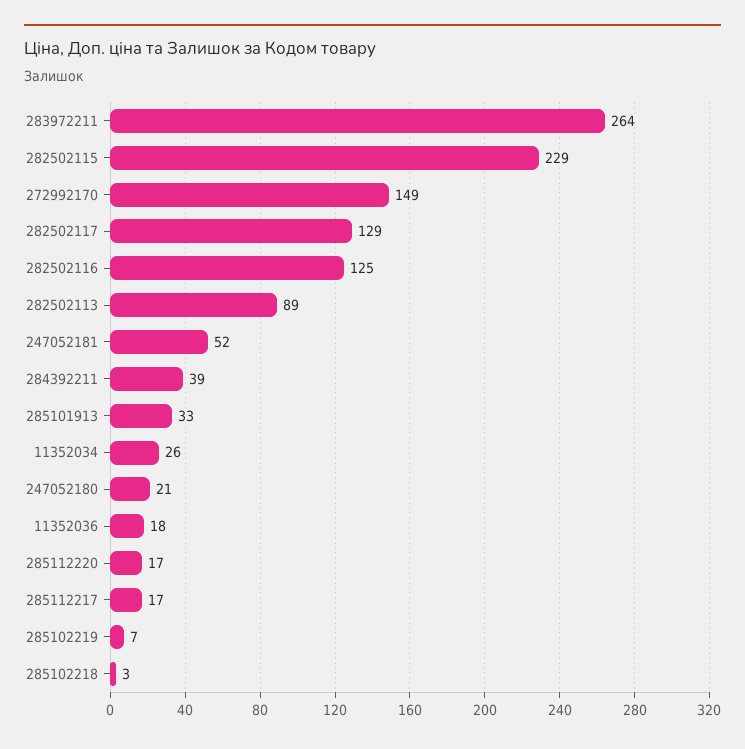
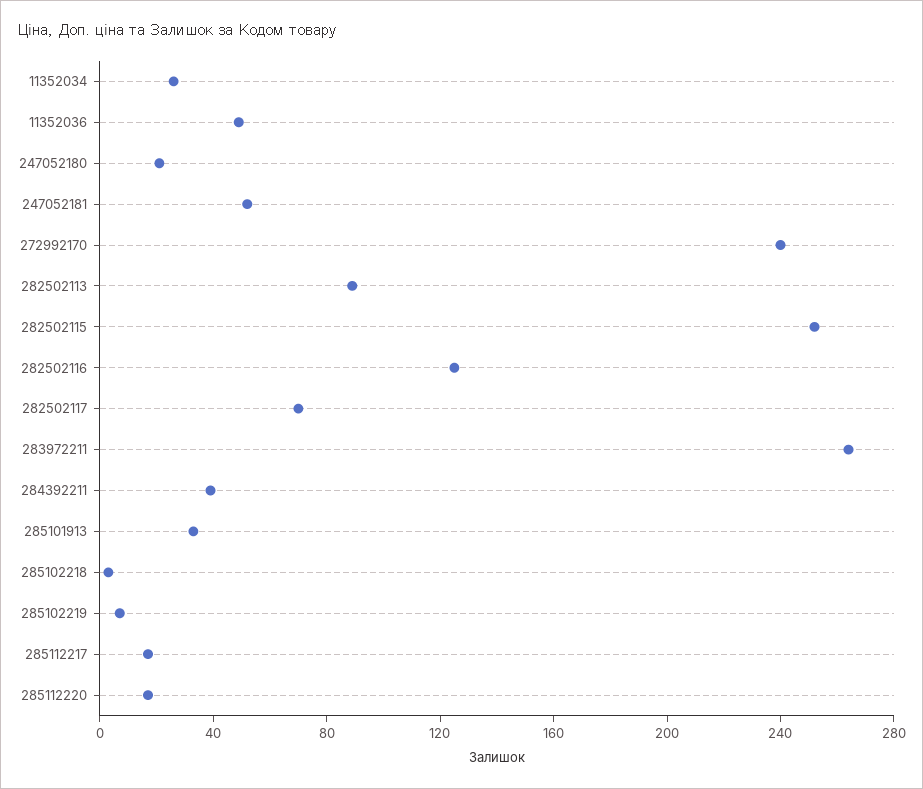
282502115: 229 -> 250
272992170: 149 -> 240
282502117: 129 -> 70
11352036: 18 -> 50

